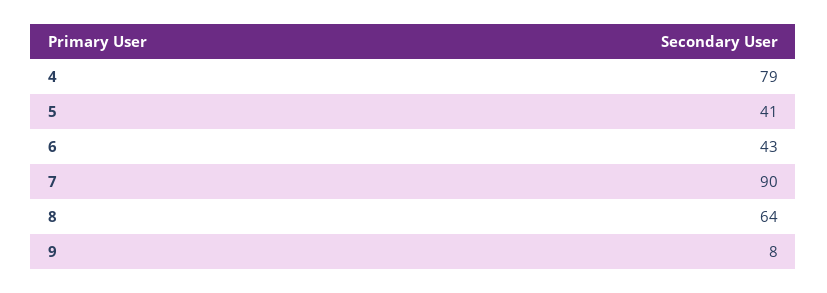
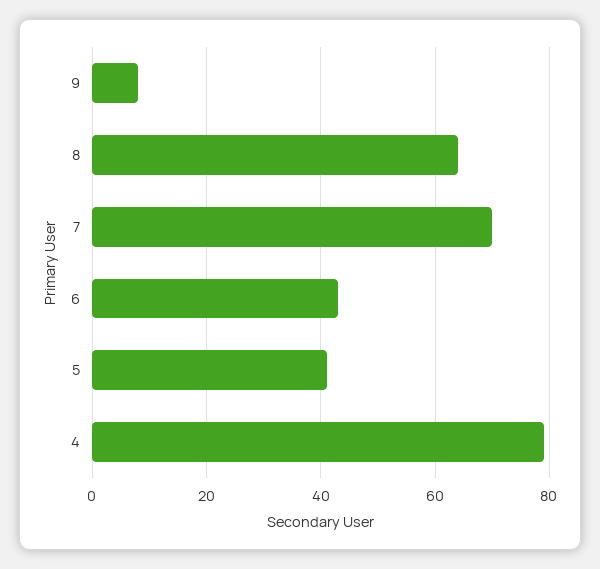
7: 90 -> 70

